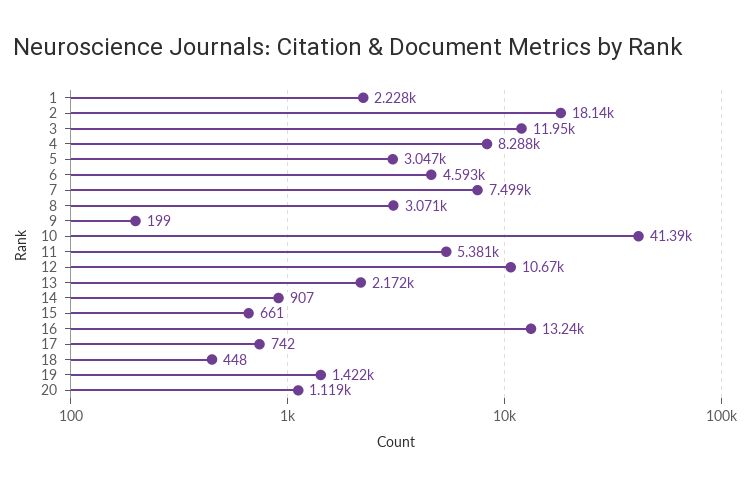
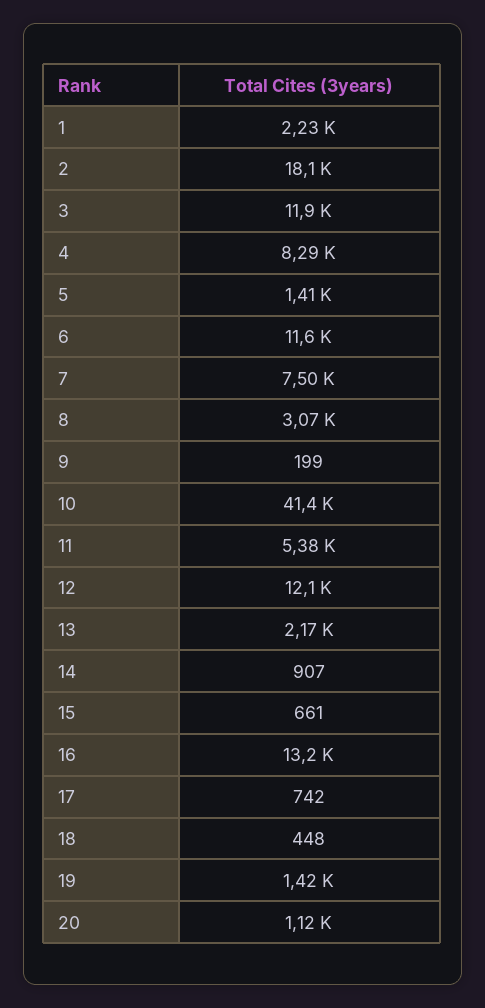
5: 3047 -> 1410
6: 4593 -> 11600
12: 10670 -> 12100

